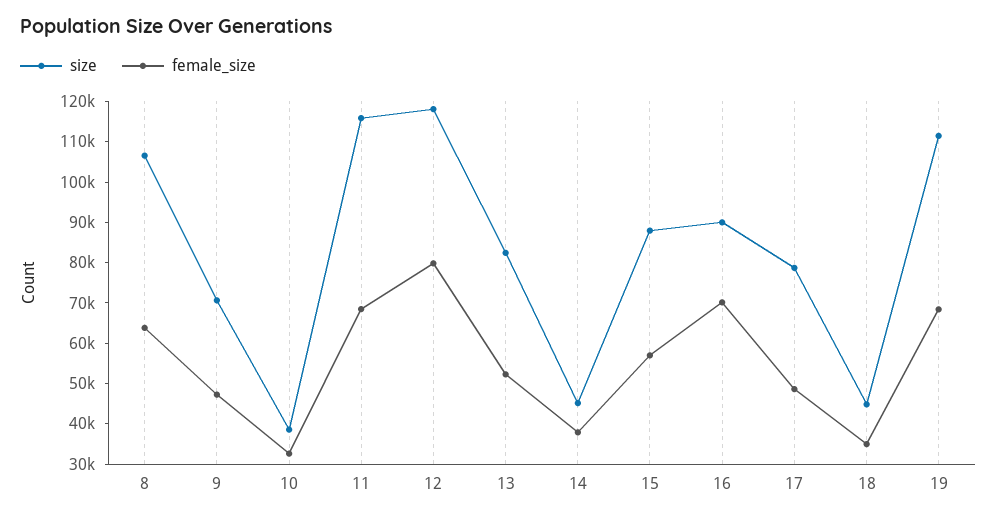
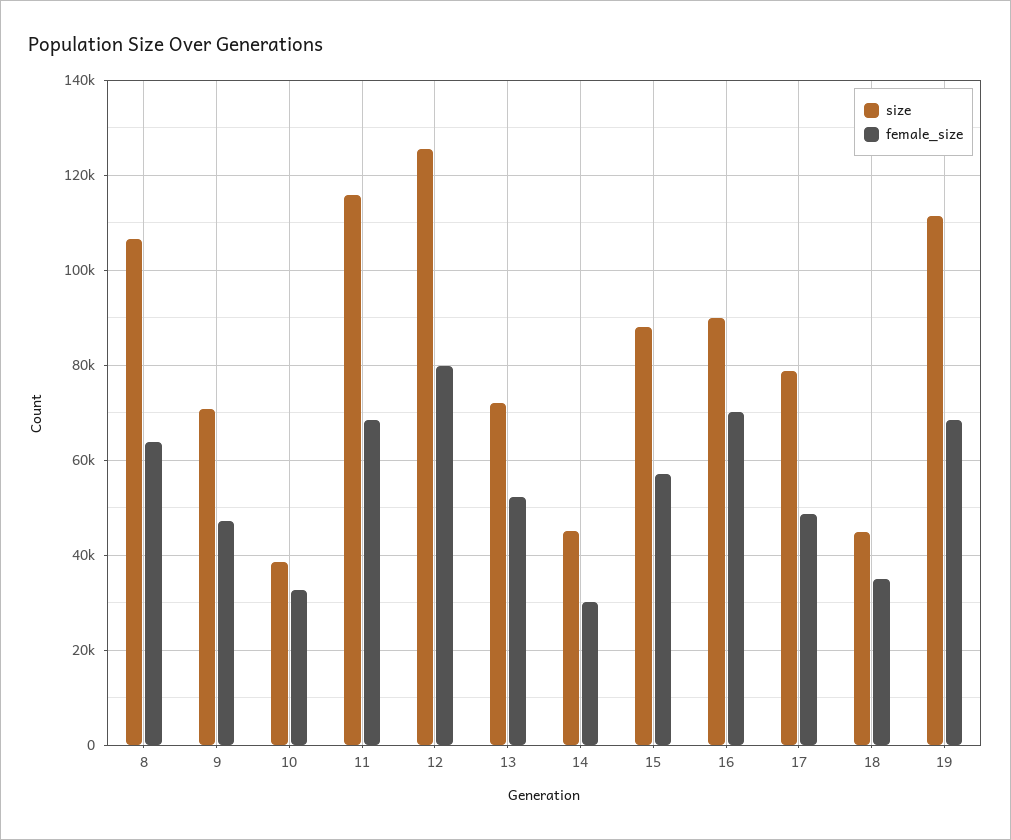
size, 12: 118000 -> 126000
size, 13: 82000 -> 72000
female_size, 14: 38000 -> 30000

